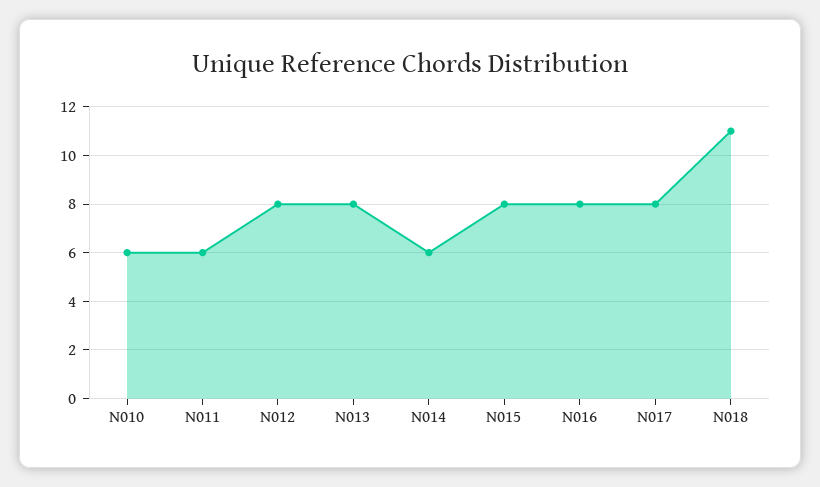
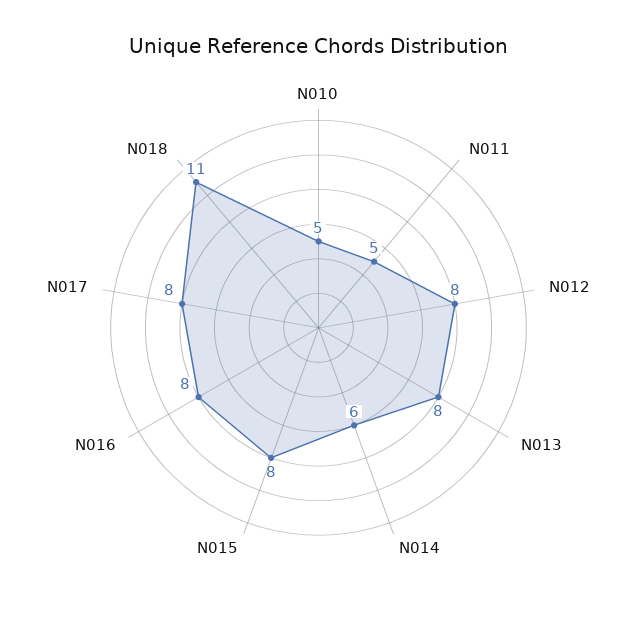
N010: 6 -> 5
N011: 6 -> 5

